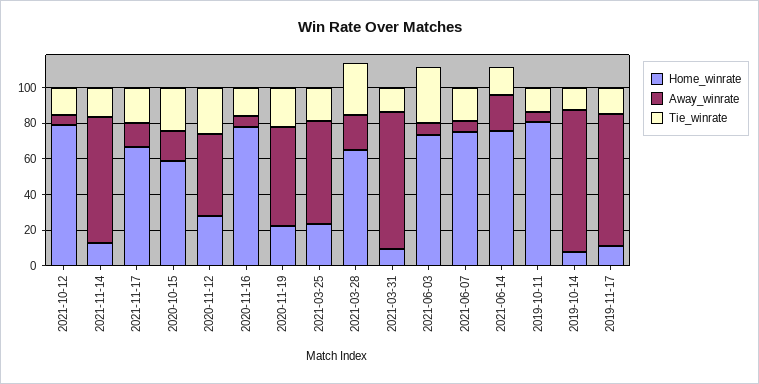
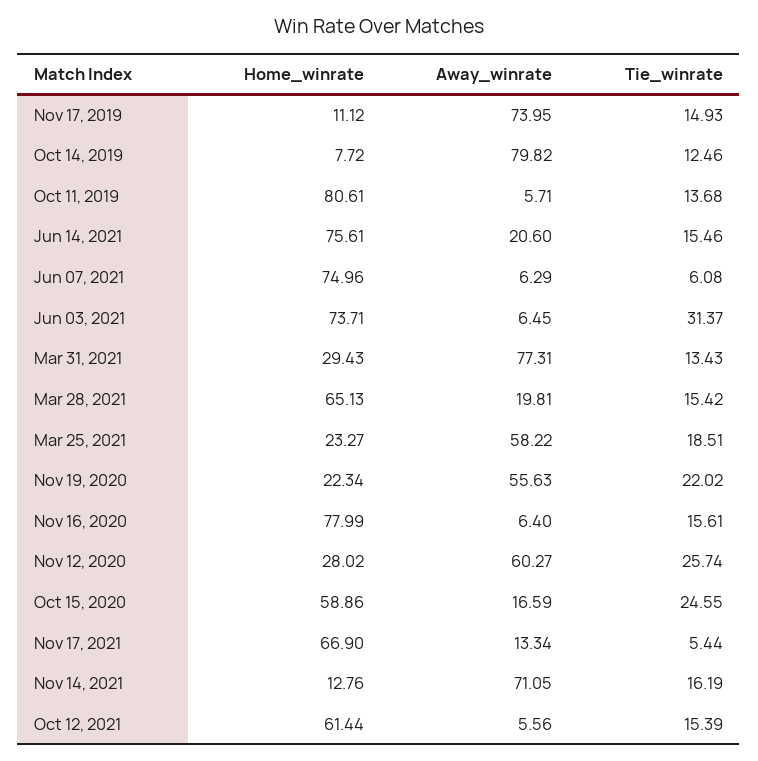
Home_winrate, 2021-10-12: 80 -> 61.44
Tie_winrate, 2021-11-17: 20 -> 5.44
Away_winrate, 2020-11-12: 45 -> 60.27
Tie_winrate, 2021-03-28: 30 -> 15.42
Home_winrate, 2021-03-31: 10 -> 29.43
Tie_winrate, 2021-06-07: 20 -> 6.08

